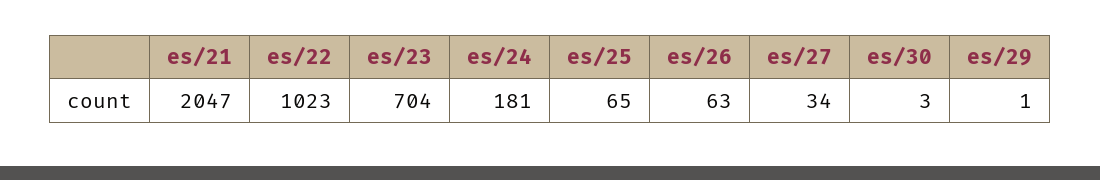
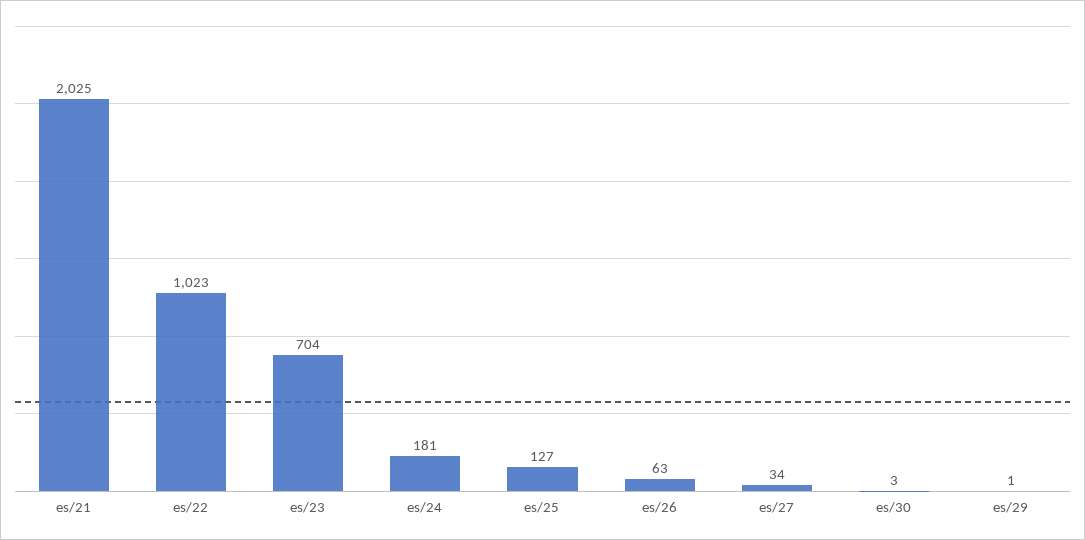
es/21: 2047 -> 2025
es/25: 65 -> 127

